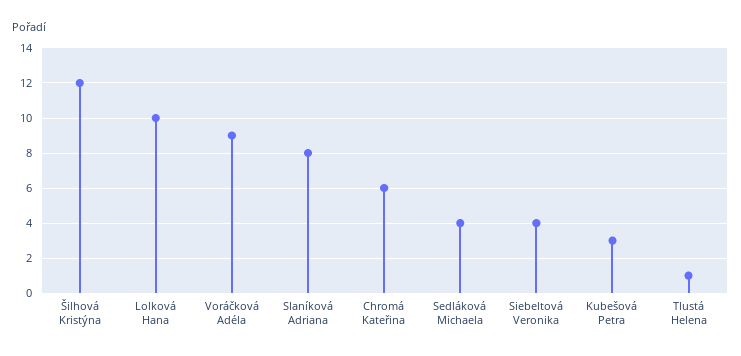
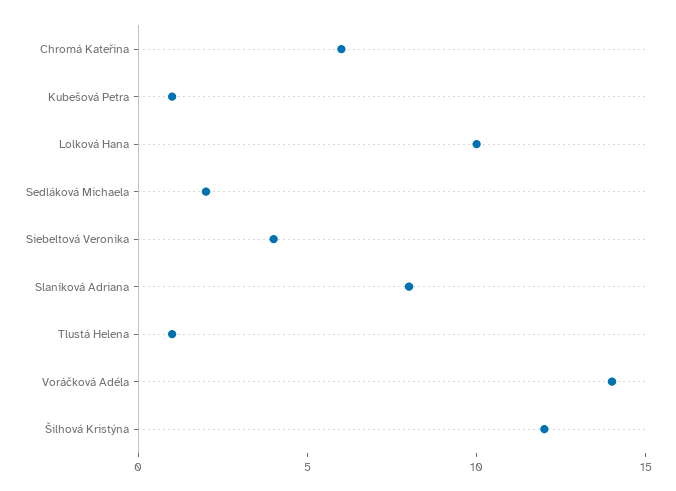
Voráčková Adéla: 9 -> 14
Sedláková Michaela: 4 -> 2
Kubešová Petra: 3 -> 1

